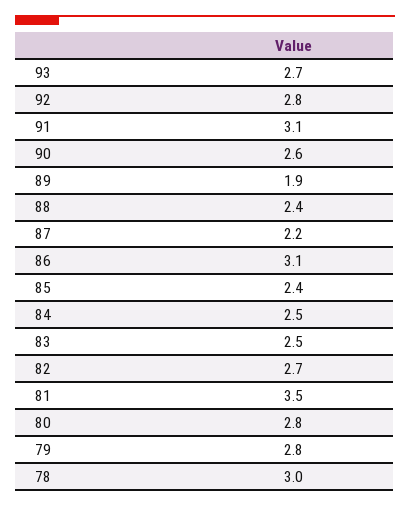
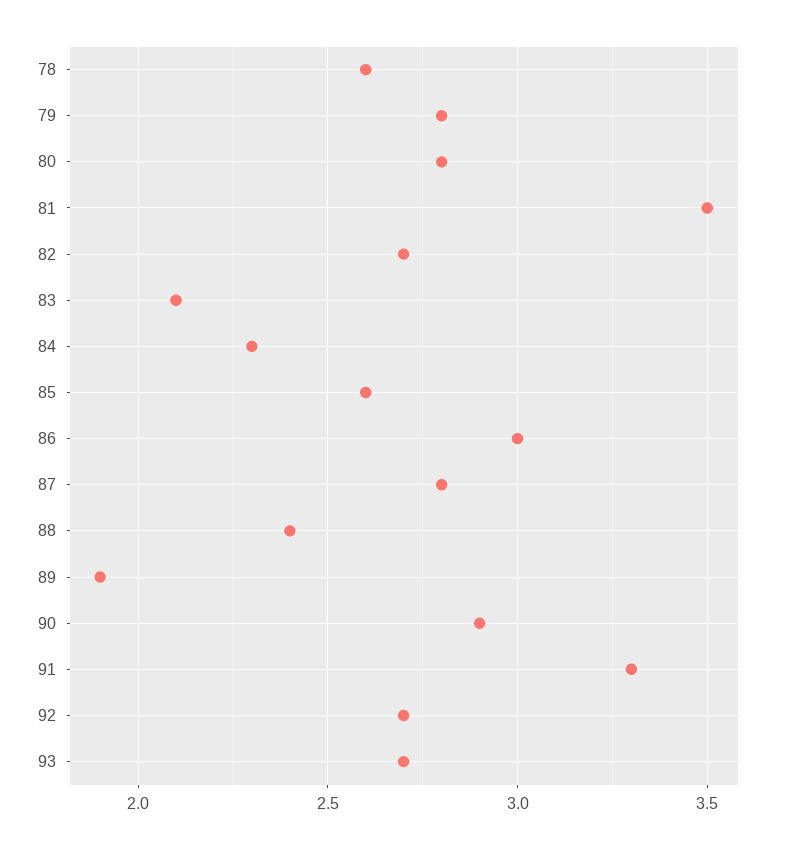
92: 2.8 -> 2.7
91: 3.1 -> 3.3
90: 2.6 -> 2.9
87: 2.2 -> 2.8
86: 3.1 -> 3
85: 2.4 -> 2.6
84: 2.5 -> 2.3
83: 2.5 -> 2.1
78: 3 -> 2.6

